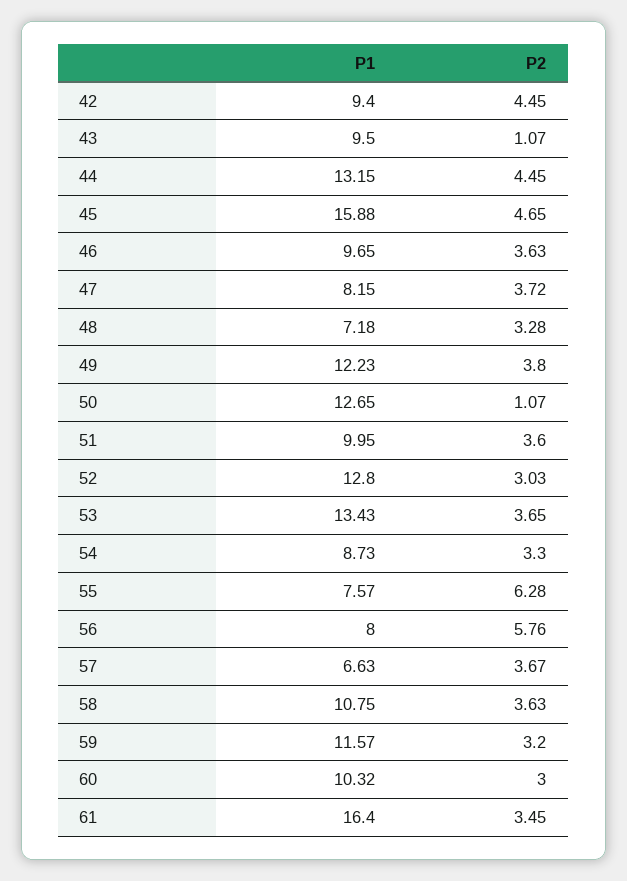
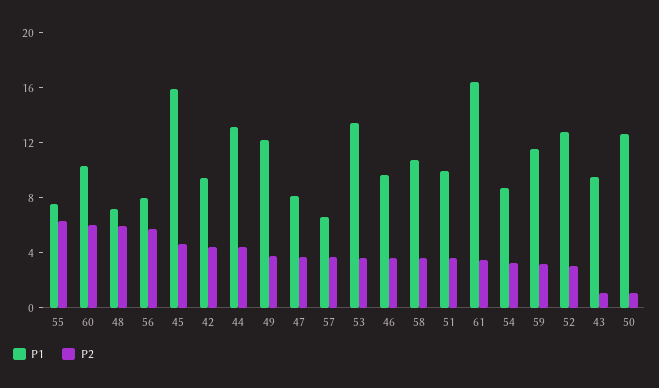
P2, 48: 3.28 -> 6
P2, 60: 3 -> 6

